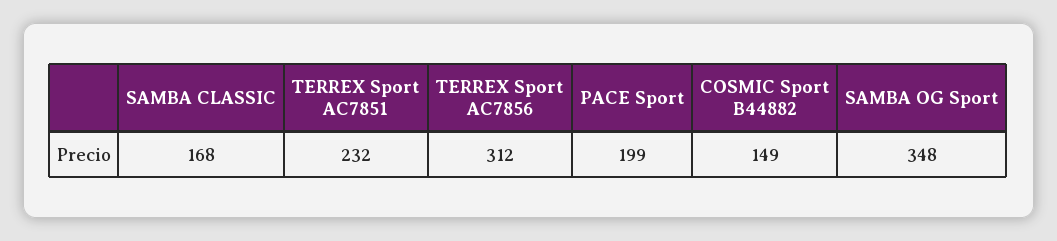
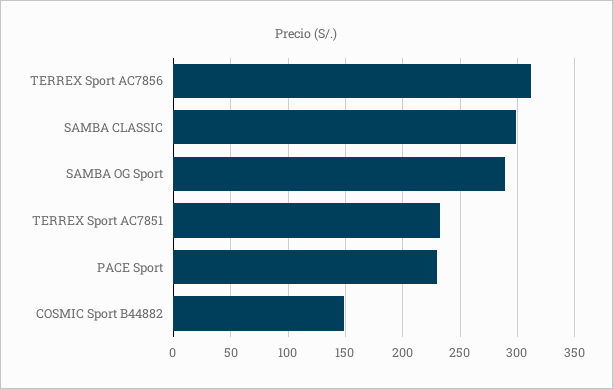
SAMBA CLASSIC: 168 -> 300
PACE Sport: 199 -> 230
SAMBA OG Sport: 348 -> 290

